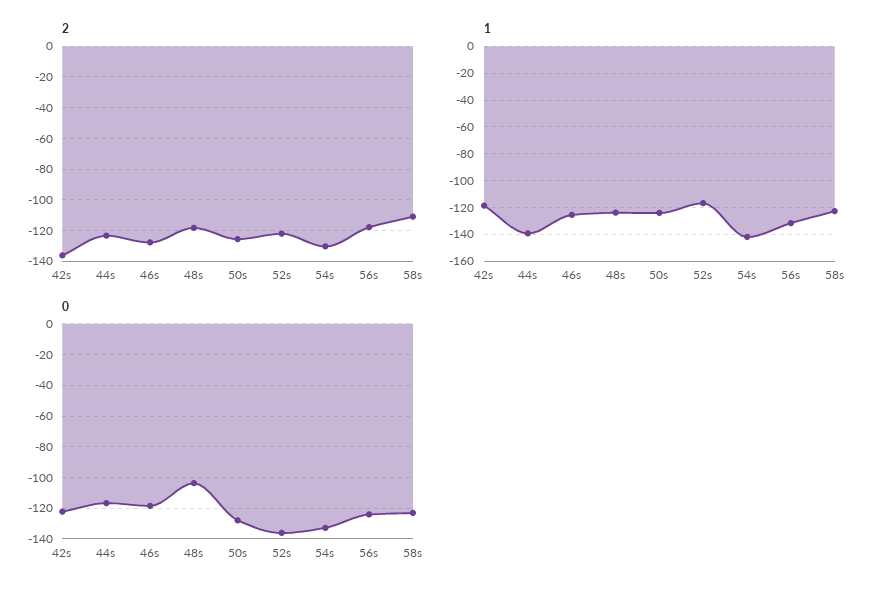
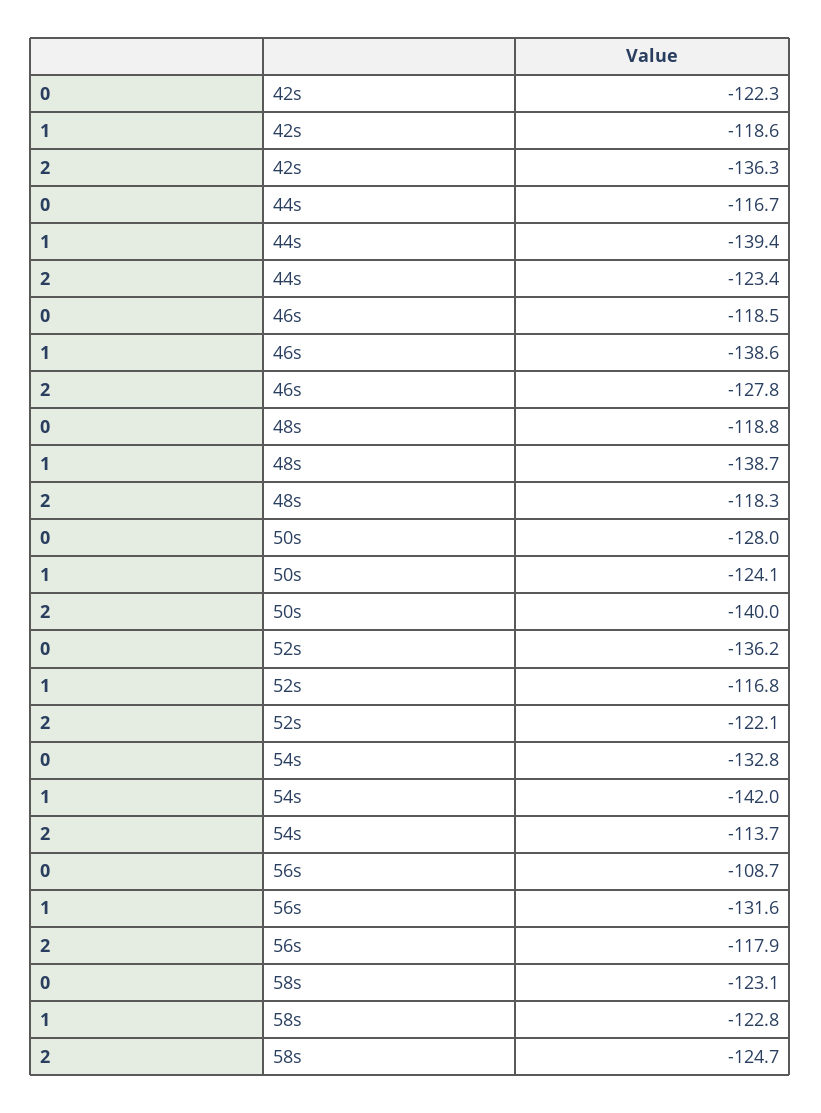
2, 50s: -125 -> -140
2, 54s: -130 -> -113.7
2, 58s: -110 -> -124.7
1, 46s: -125 -> -138.6
1, 48s: -125 -> -138.7
0, 48s: -105 -> -118.8
0, 56s: -125 -> -108.7

